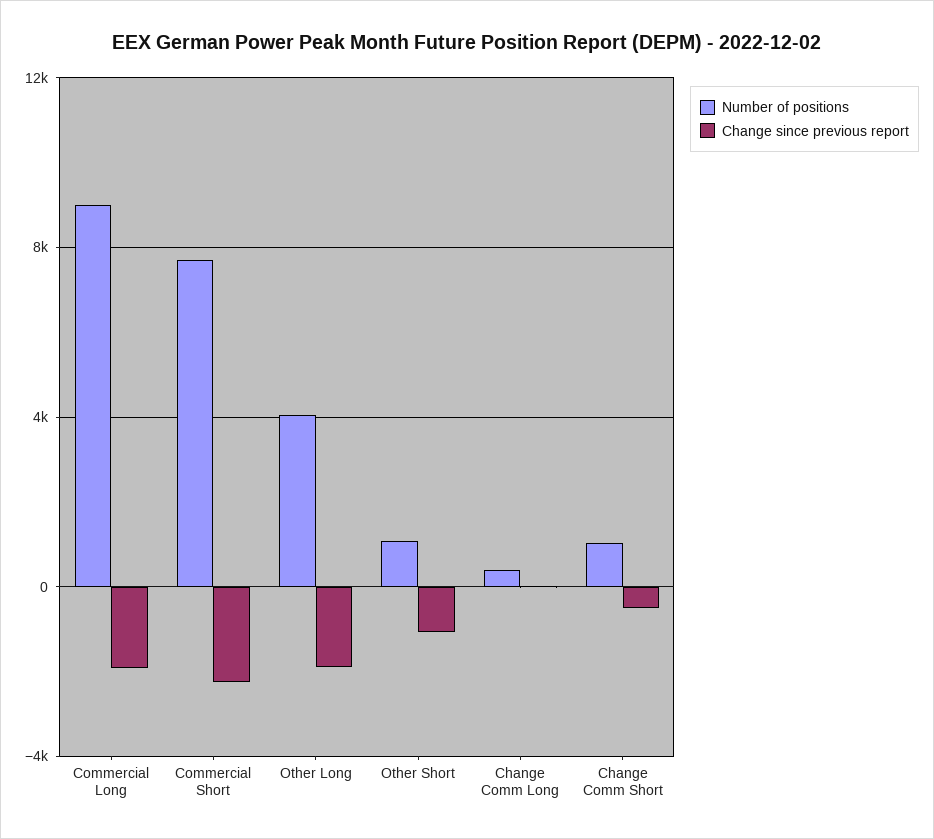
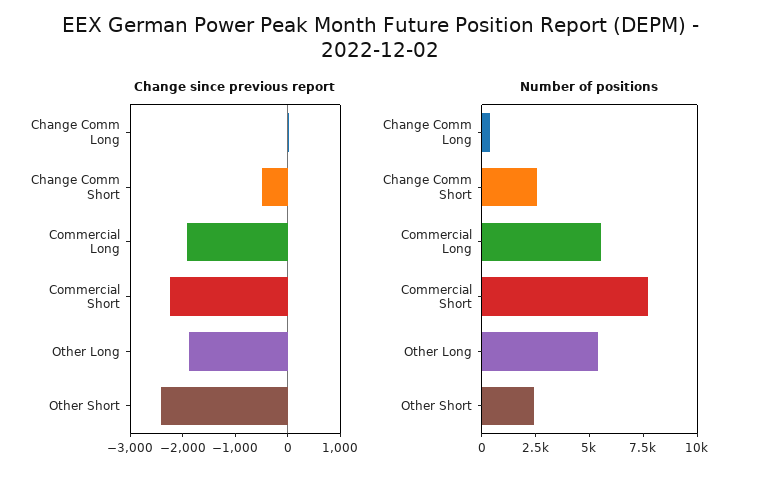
Number of positions, Commercial Long: 9000 -> 5500
Number of positions, Other Long: 4000 -> 5500
Number of positions, Other Short: 1000 -> 2500
Change since previous report, Other Short: -1000 -> -2400
Number of positions, Change Comm Short: 1000 -> 2500

